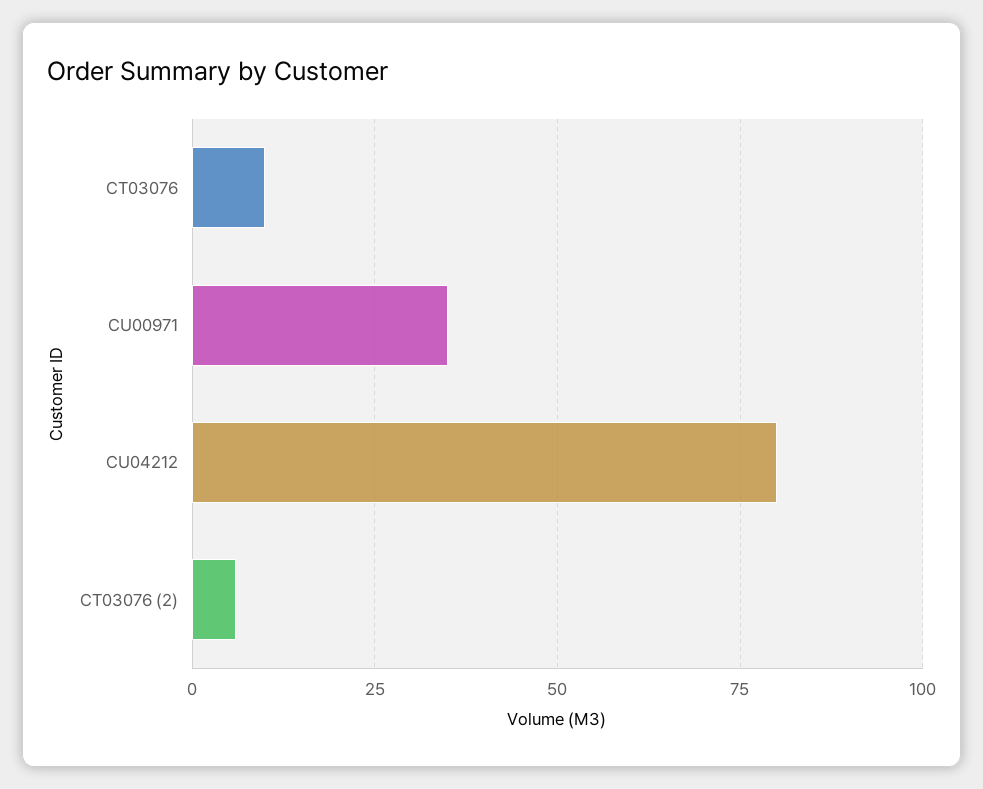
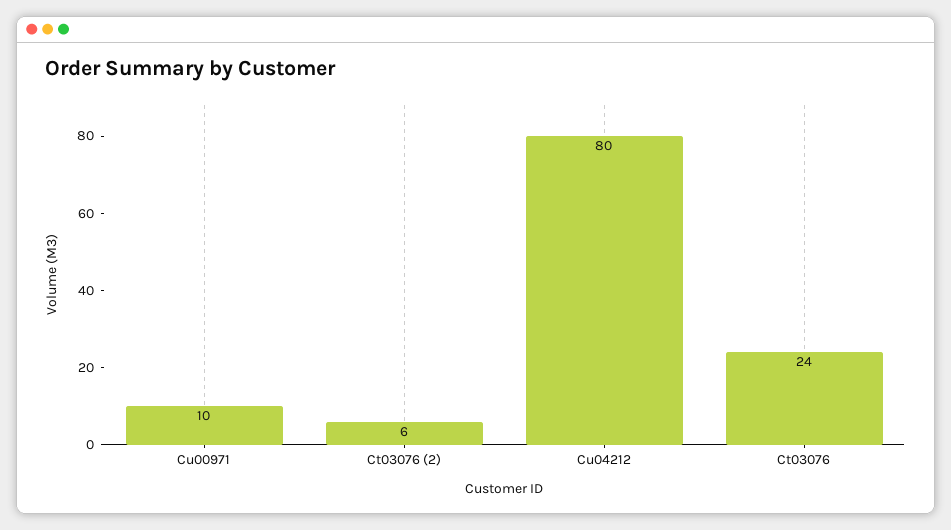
CT03076: 10 -> 24
CU00971: 35 -> 10

